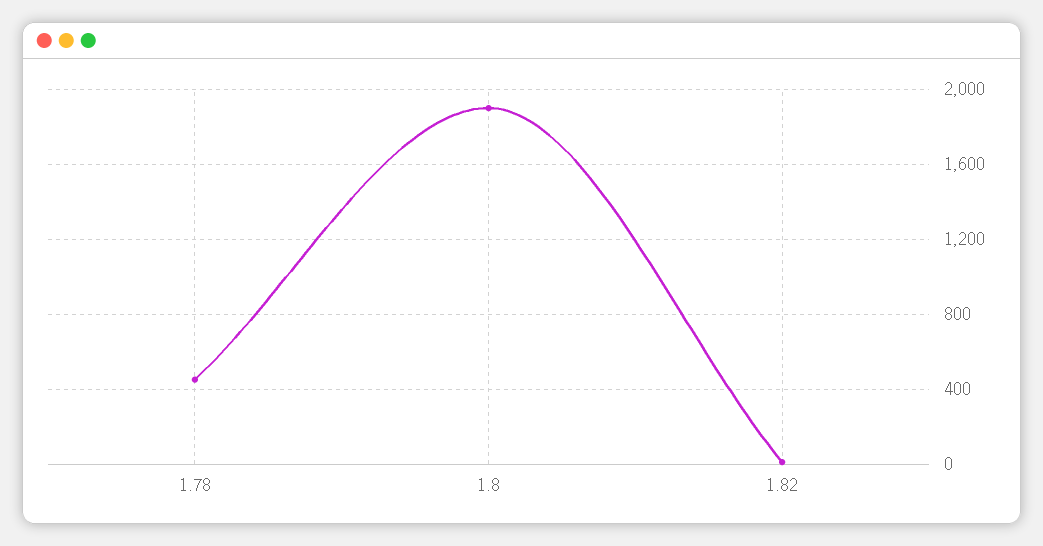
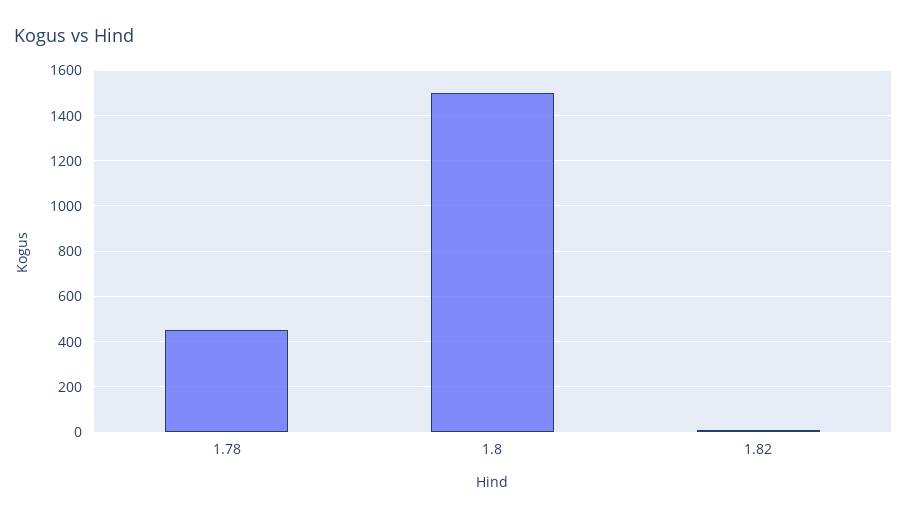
1.8: 1900 -> 1500

